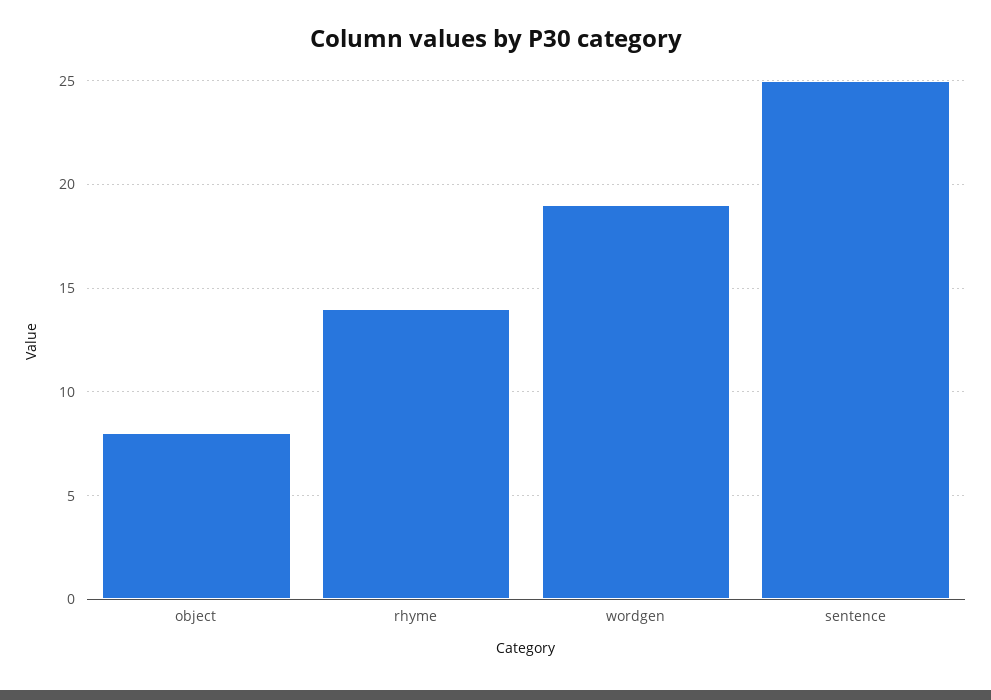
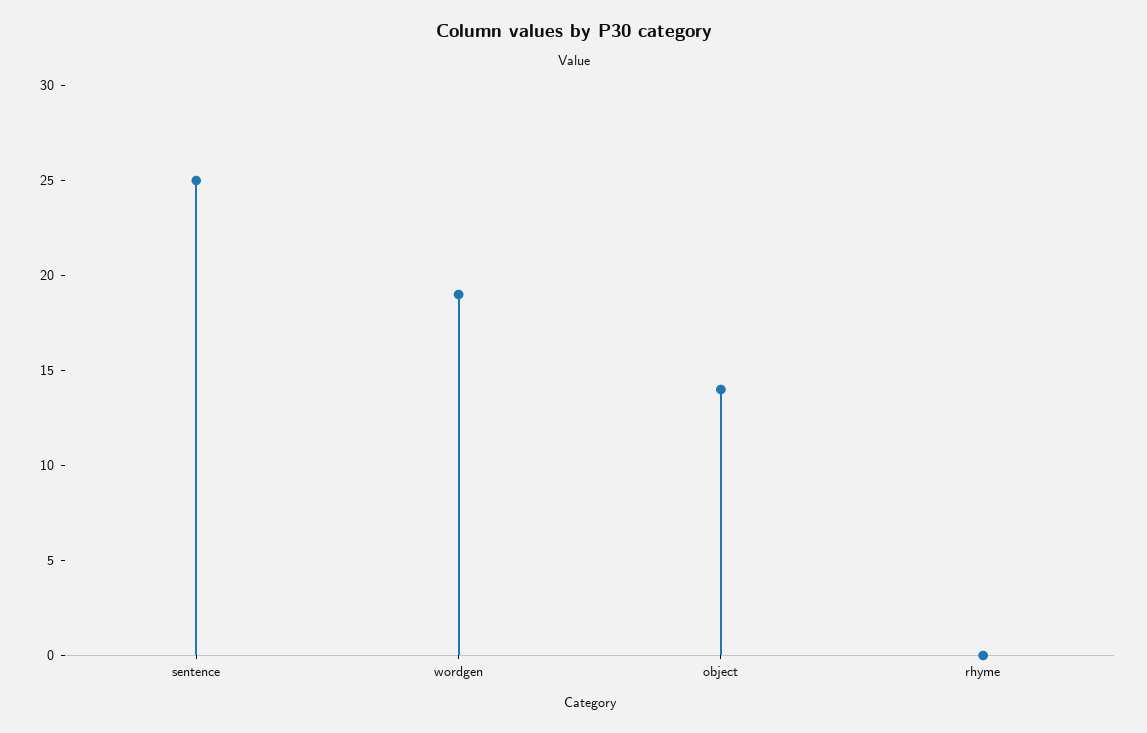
object: 8 -> 14
rhyme: 14 -> 0

